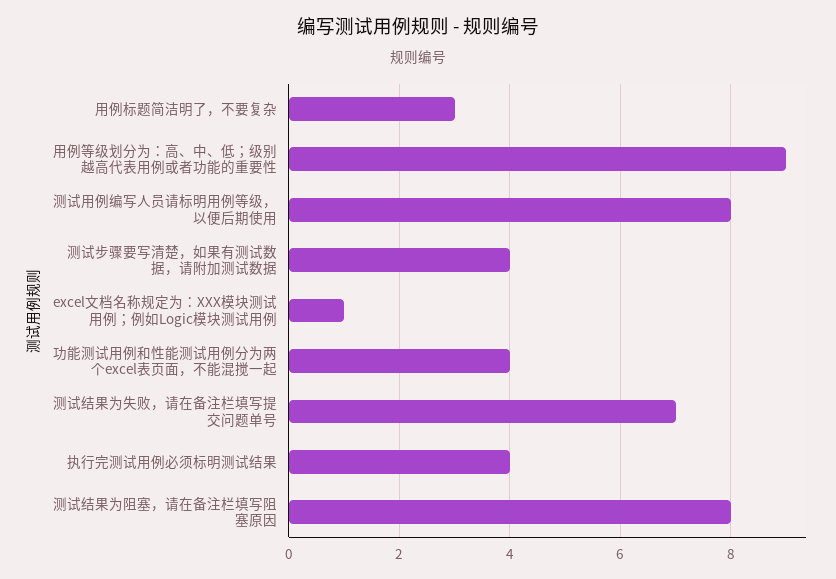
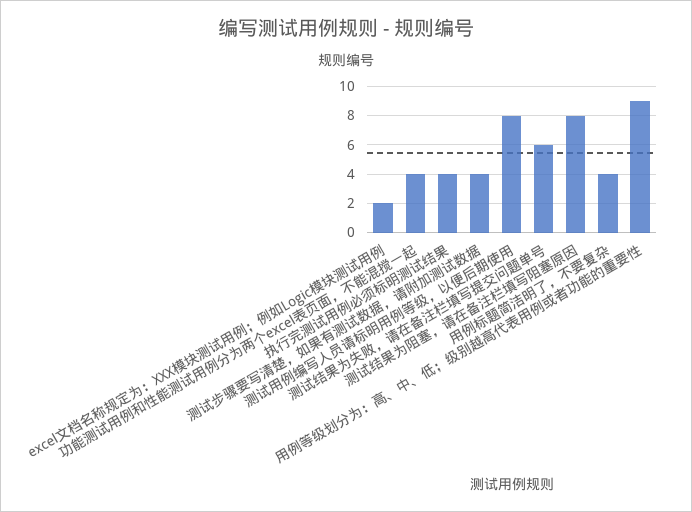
用例标题简洁明了，不要复杂: 3 -> 4
excel文档名称规定为：XXX模块测试用例；例如Logic模块测试用例: 1 -> 2
测试结果为失败，请在备注栏填写提交问题单号: 7 -> 6

